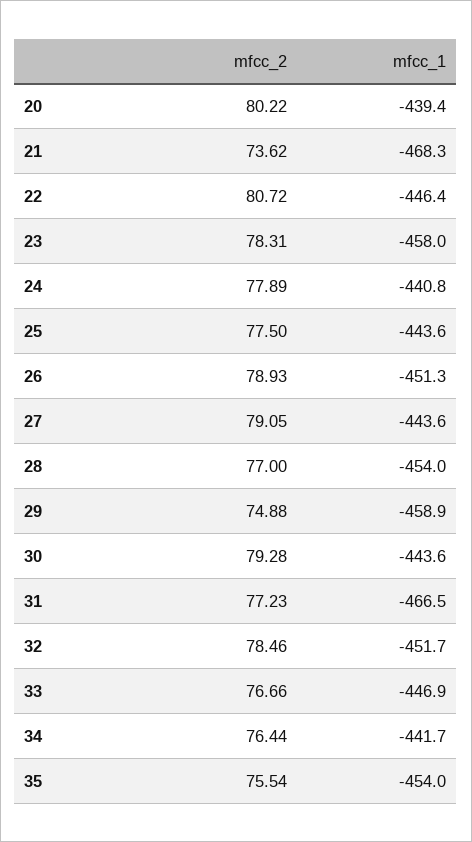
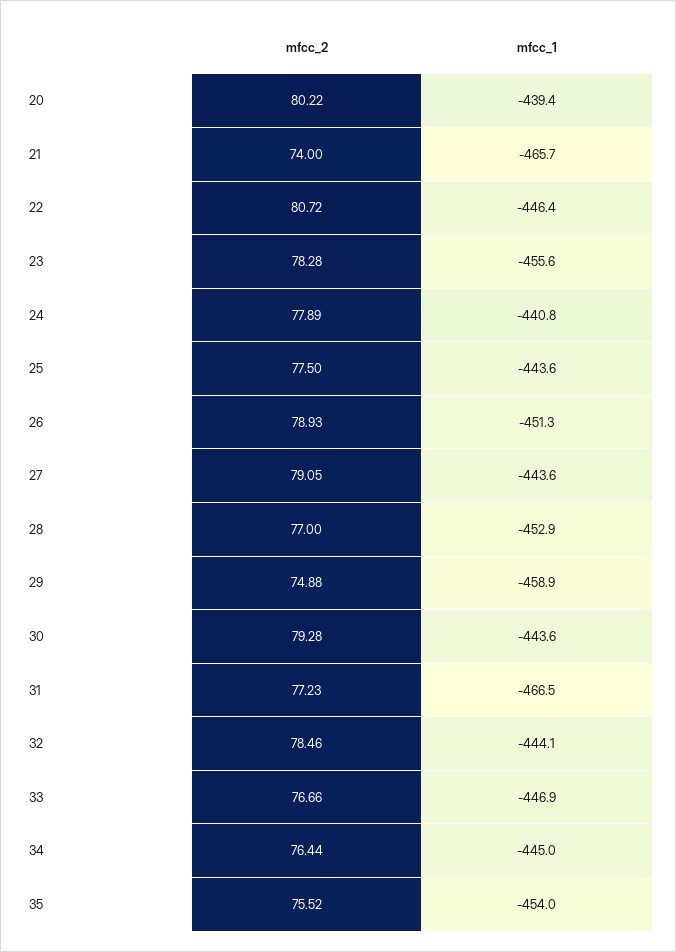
mfcc_2, 21: 73.62 -> 74
mfcc_1, 21: -468.3 -> -465.7
mfcc_2, 23: 78.31 -> 78.28
mfcc_1, 23: -458 -> -455.6
mfcc_1, 28: -454 -> -452.9
mfcc_1, 32: -451.7 -> -444.1
mfcc_1, 34: -441.7 -> -445
mfcc_2, 35: 75.54 -> 75.52

